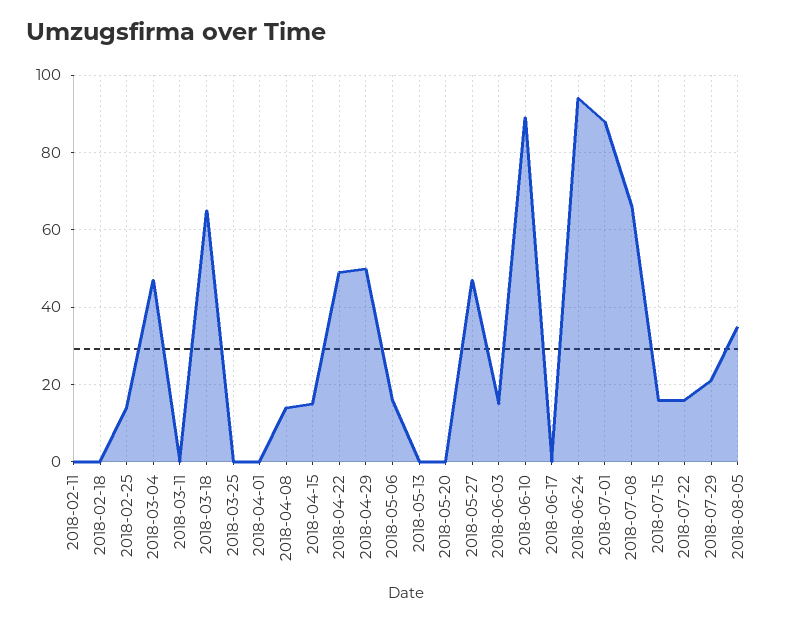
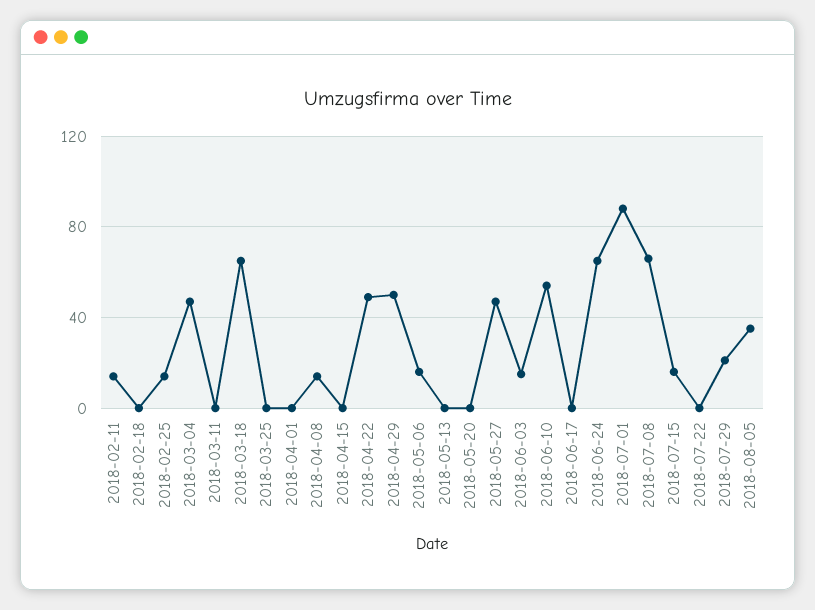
2018-02-11: 0 -> 15
2018-04-15: 15 -> 0
2018-06-10: 90 -> 55
2018-06-24: 95 -> 65
2018-07-22: 15 -> 0

